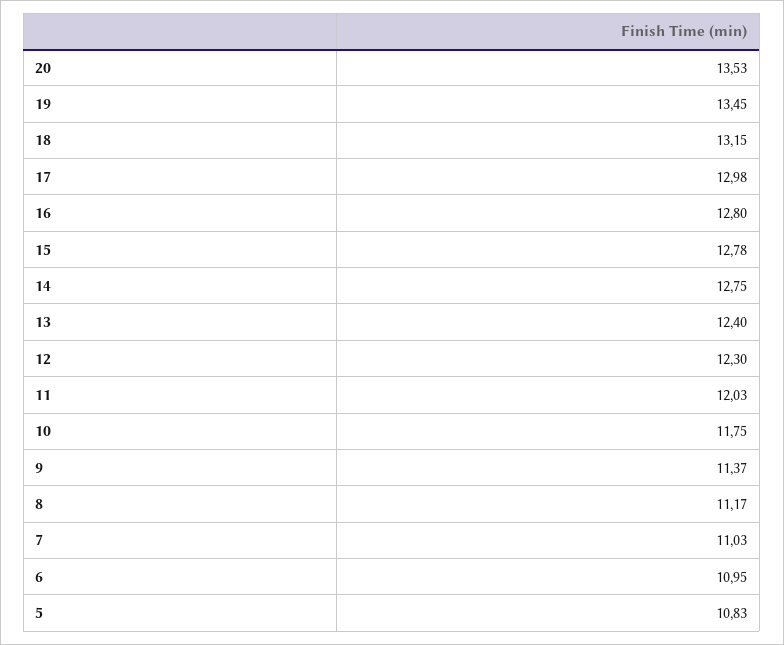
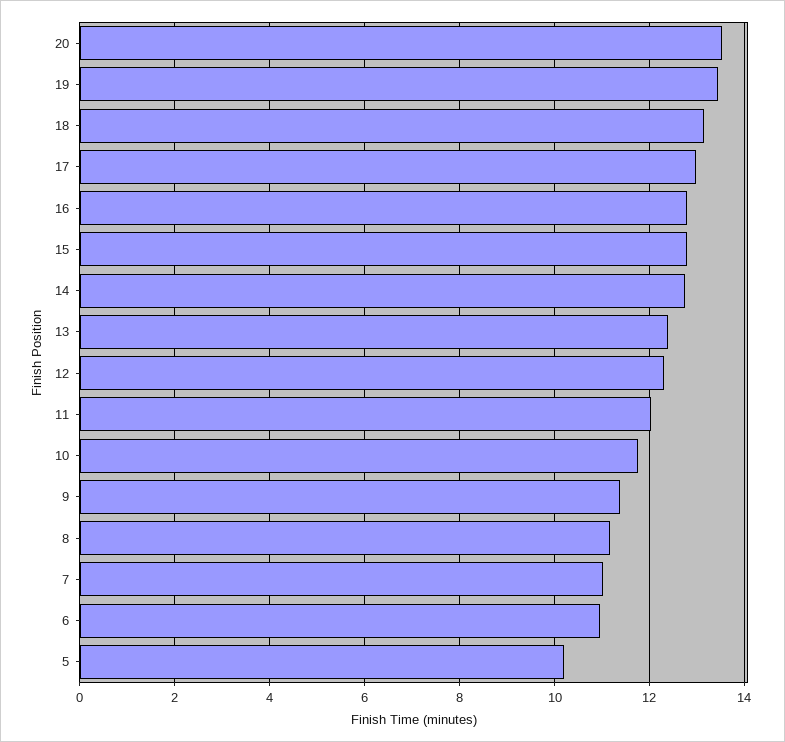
5: 10.83 -> 10.2

